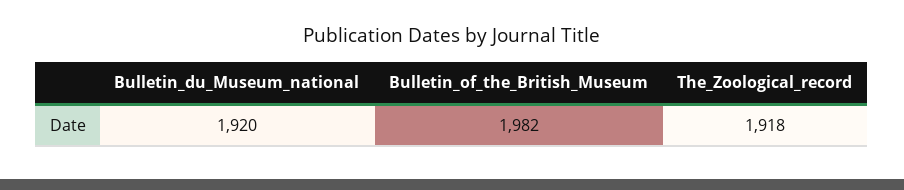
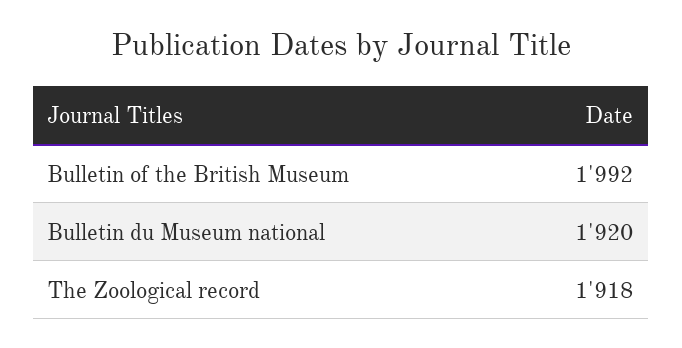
Bulletin_of_the_British_Museum: 1982 -> 1992

